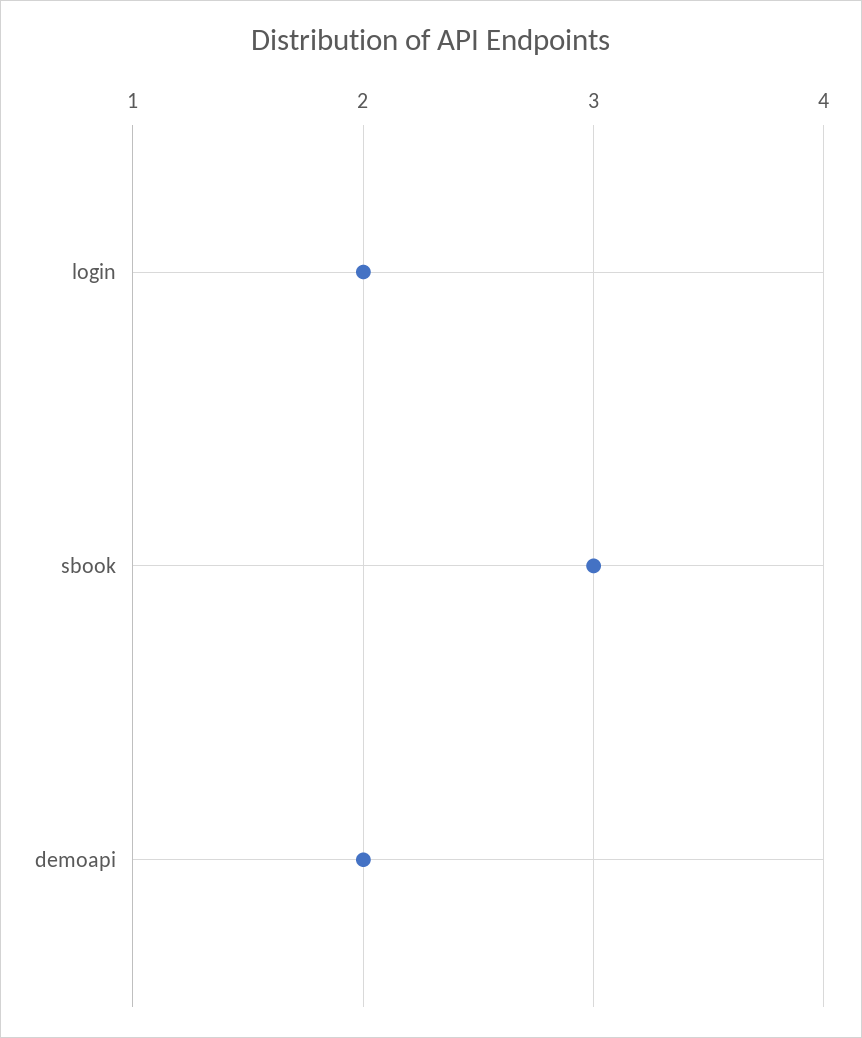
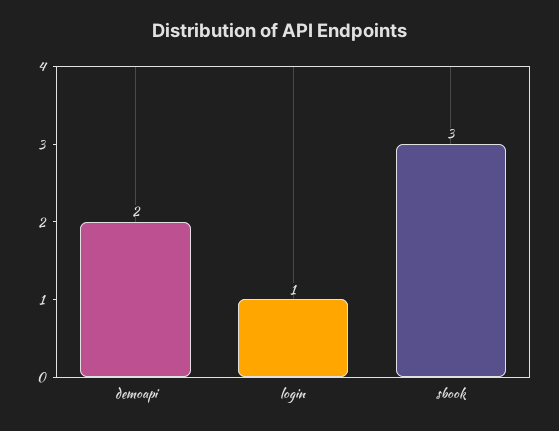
login: 2 -> 1

